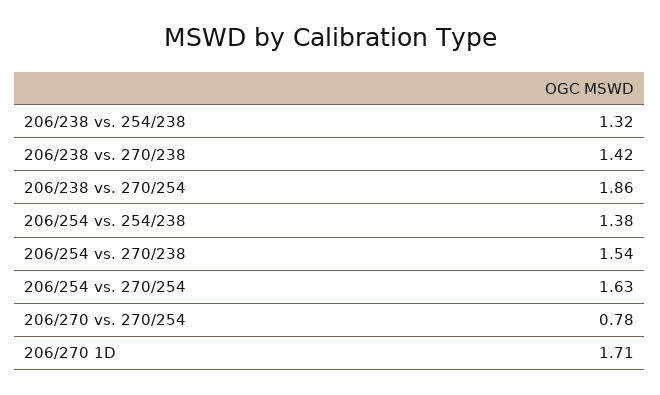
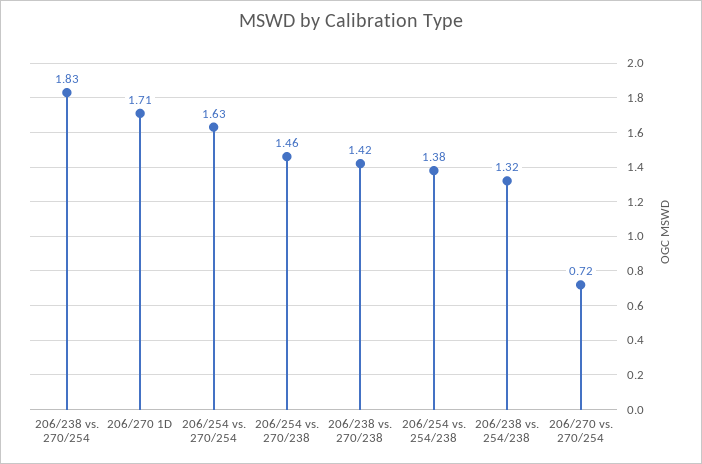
206/238 vs. 270/254: 1.86 -> 1.83
206/254 vs. 270/238: 1.54 -> 1.46
206/270 vs. 270/254: 0.78 -> 0.72

